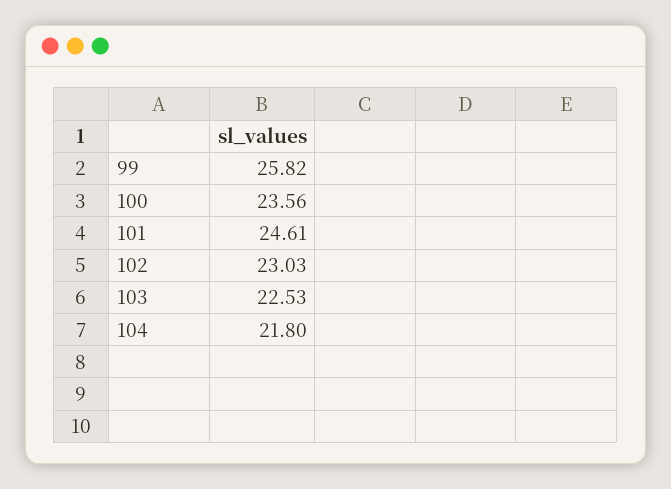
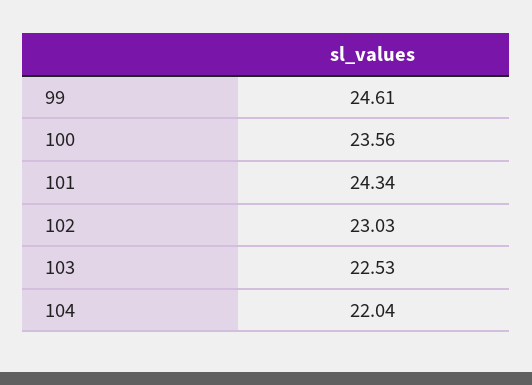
99: 25.82 -> 24.61
101: 24.61 -> 24.34
104: 21.8 -> 22.04

